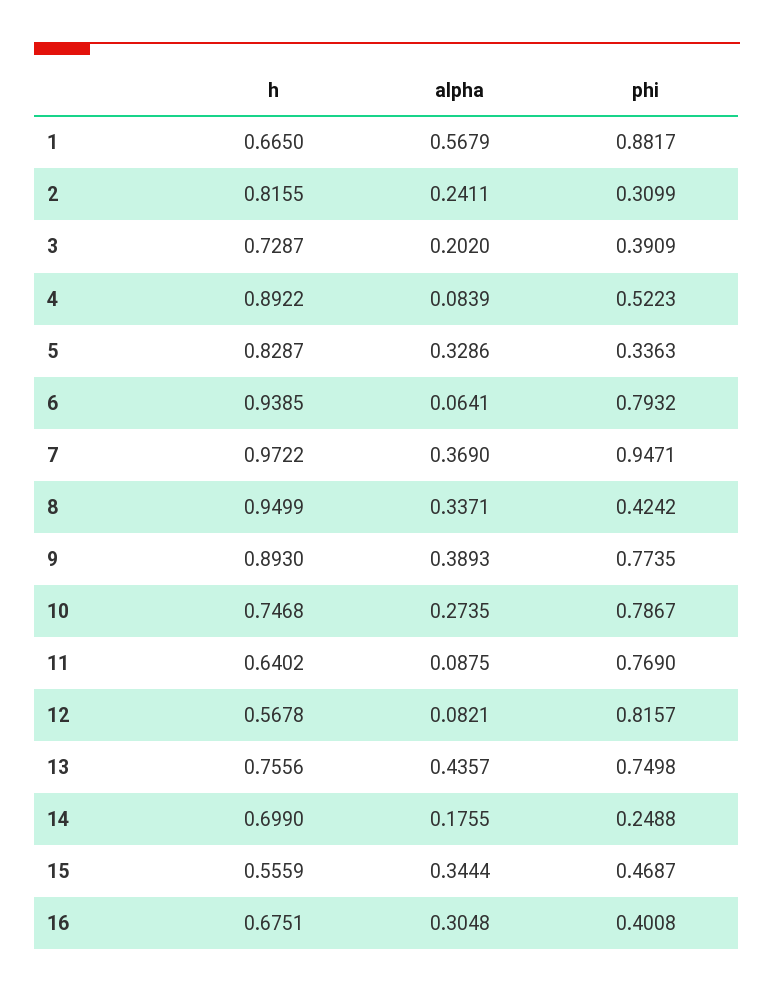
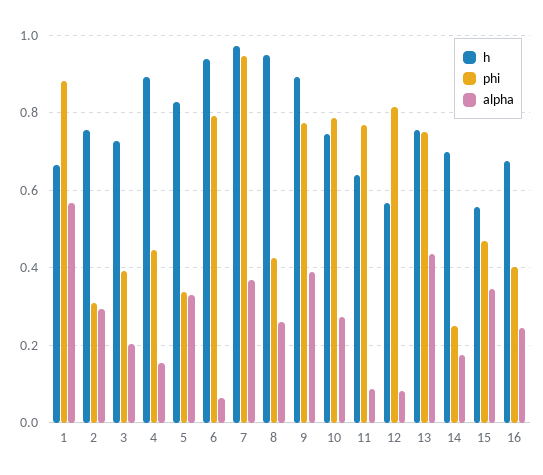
h, 2: 0.8155 -> 0.76
alpha, 2: 0.2411 -> 0.3
alpha, 4: 0.0839 -> 0.16
phi, 4: 0.5223 -> 0.44
alpha, 8: 0.3371 -> 0.26
alpha, 16: 0.3048 -> 0.24

